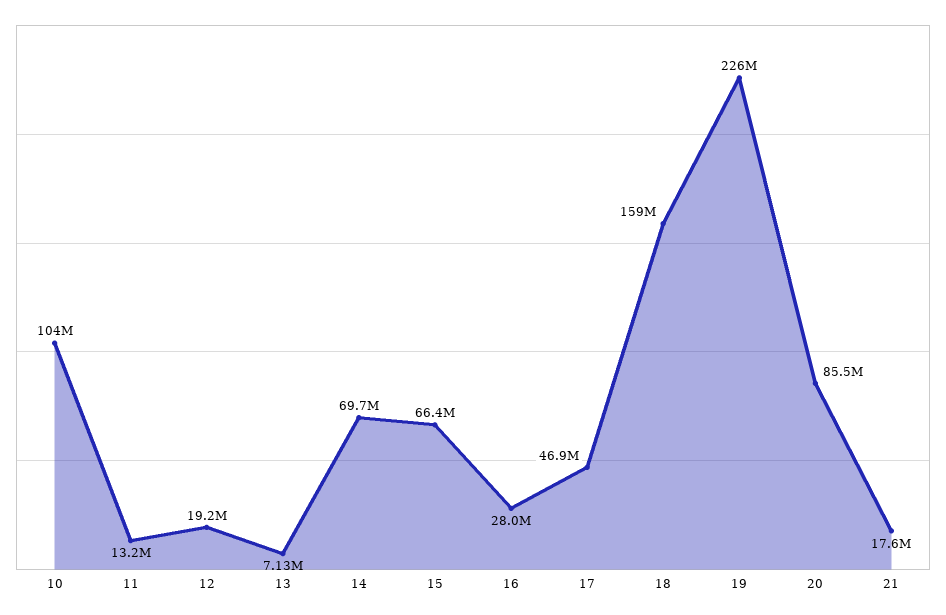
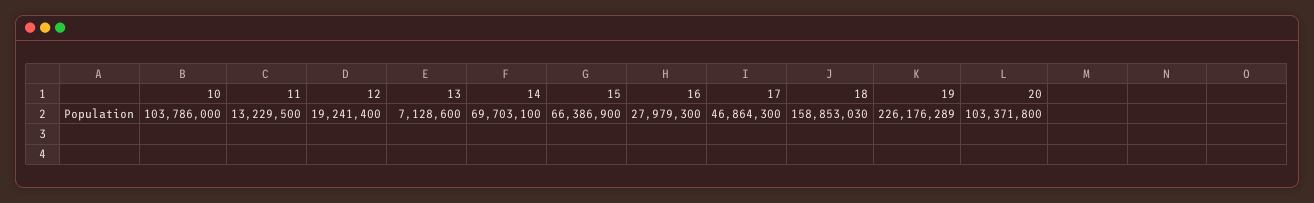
20: 85500000 -> 103371800
21: 17600000 -> none

